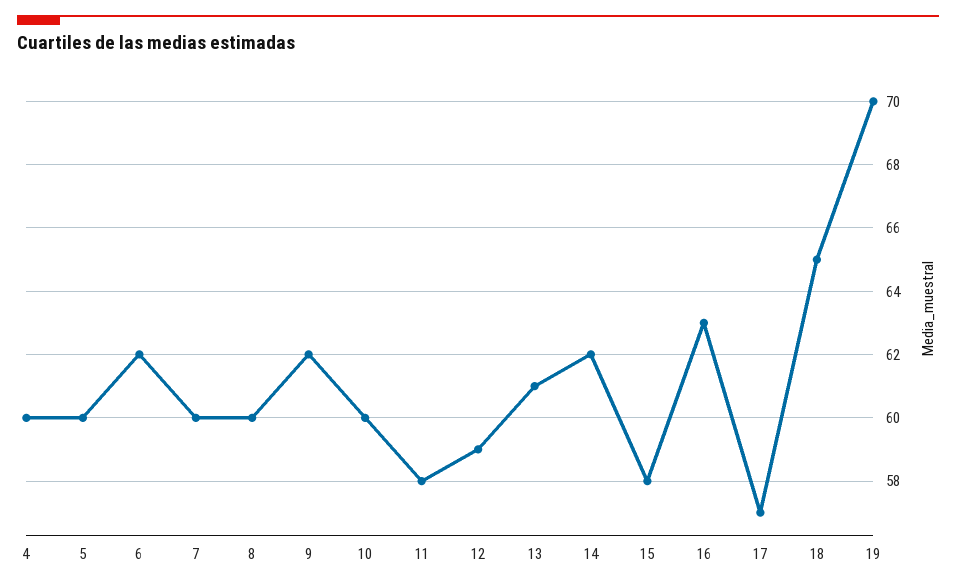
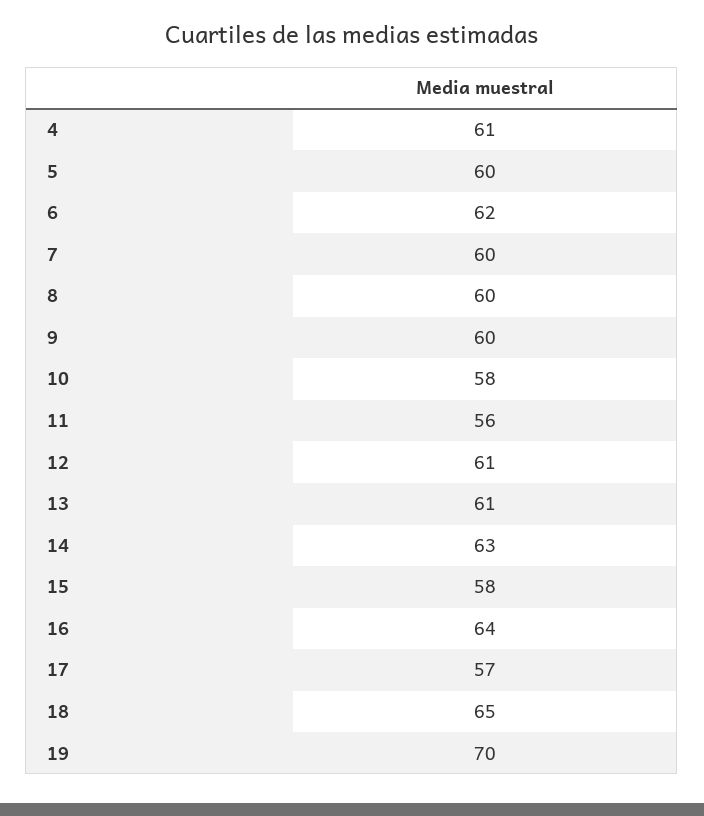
4: 60 -> 61
9: 62 -> 60
10: 60 -> 58
11: 58 -> 56
12: 59 -> 61
14: 62 -> 63
16: 63 -> 64

